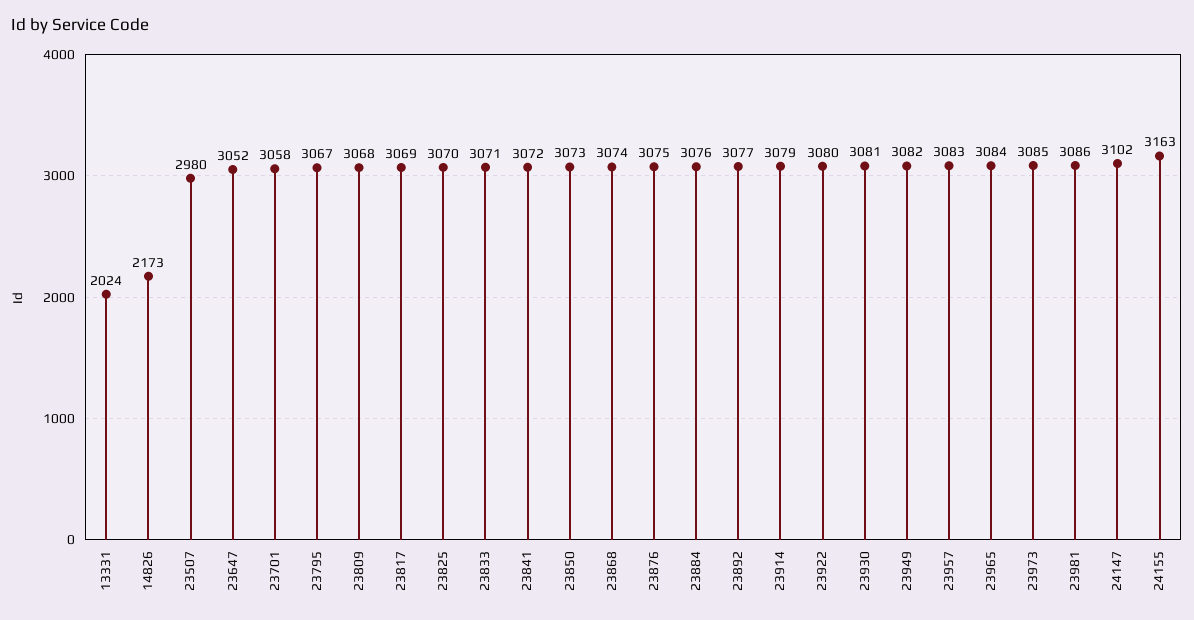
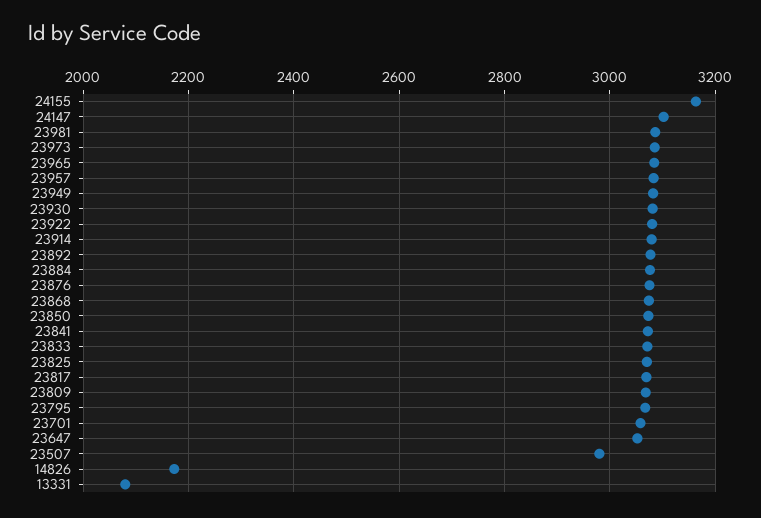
13331: 2024 -> 2080

